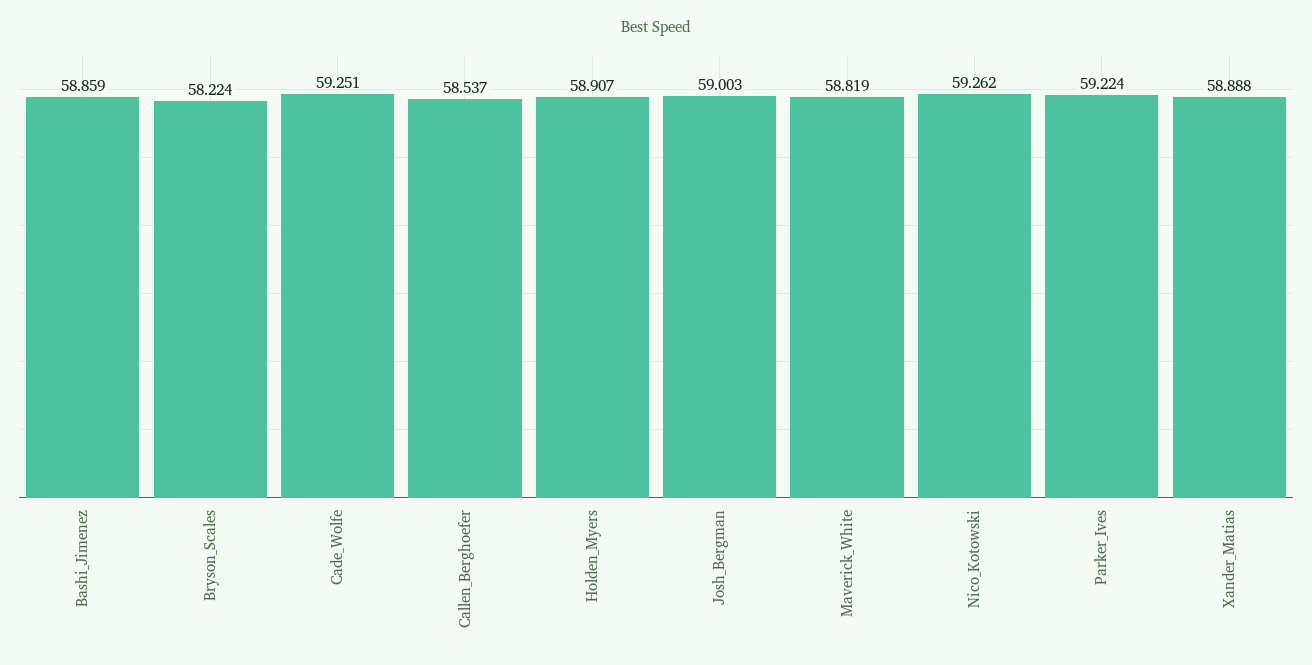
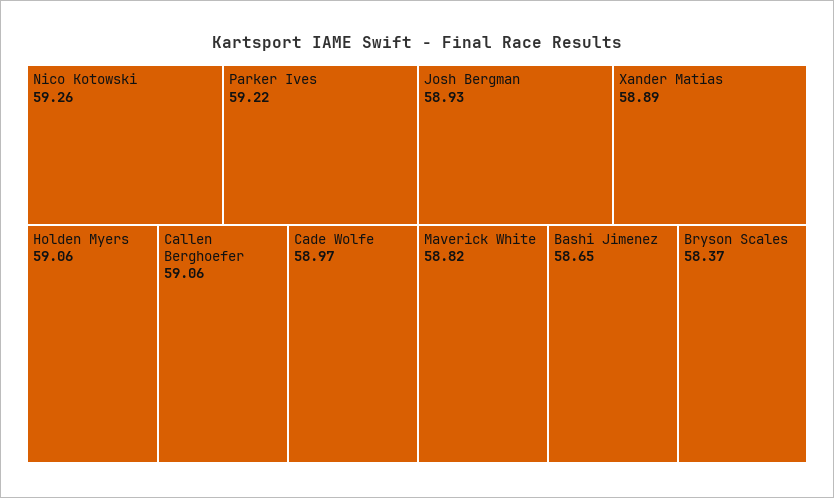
Bashi_Jimenez: 58.859 -> 58.65
Bryson_Scales: 58.224 -> 58.37
Cade_Wolfe: 59.251 -> 58.97
Callen_Berghoefer: 58.537 -> 59.06
Holden_Myers: 58.907 -> 59.06
Josh_Bergman: 59.003 -> 58.93

